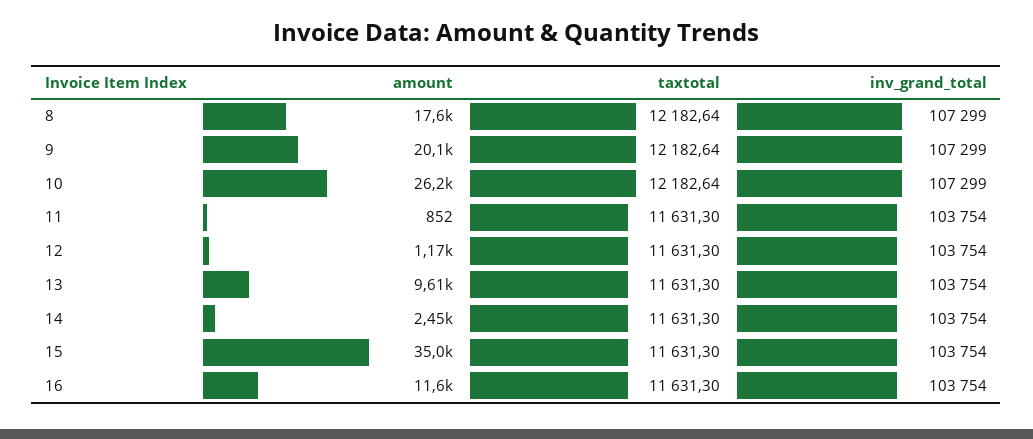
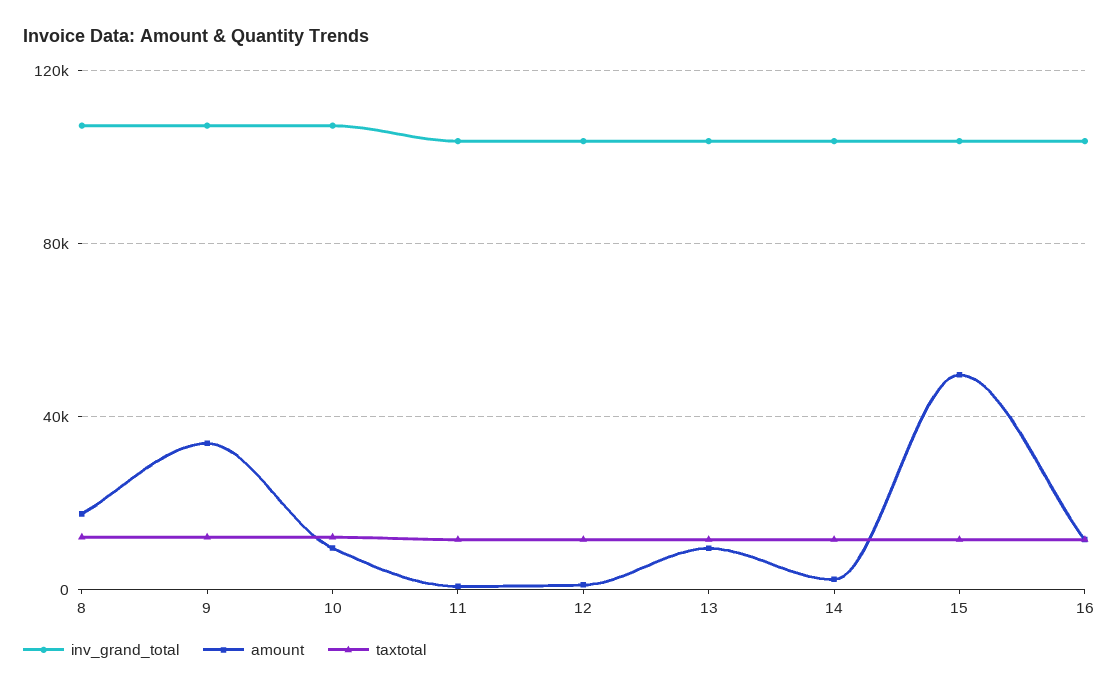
amount, 9: 20100 -> 35000
amount, 10: 26200 -> 10000
amount, 15: 35000 -> 50000

